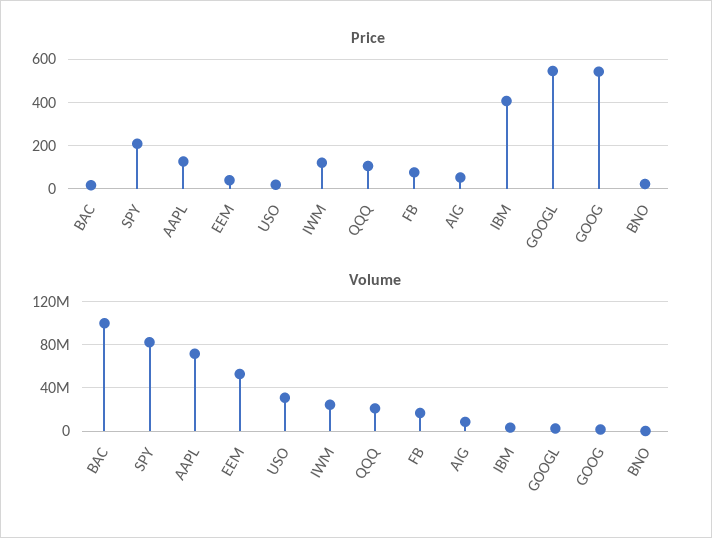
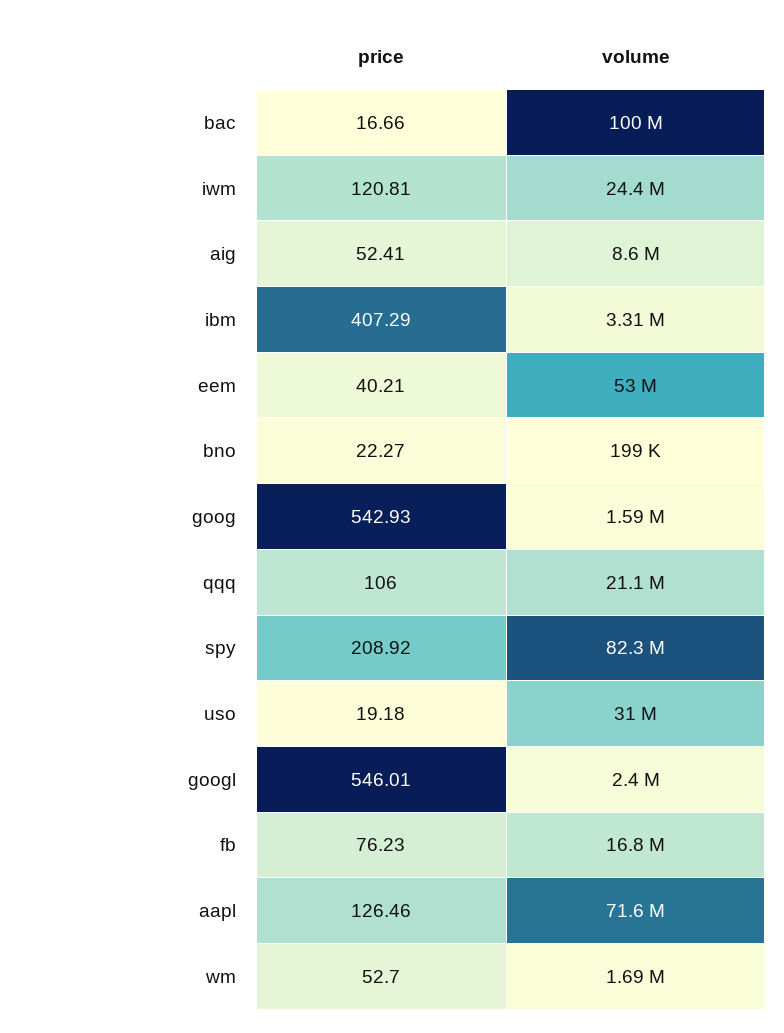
Price, wm: none -> 52.7
Volume, wm: none -> 1690000

